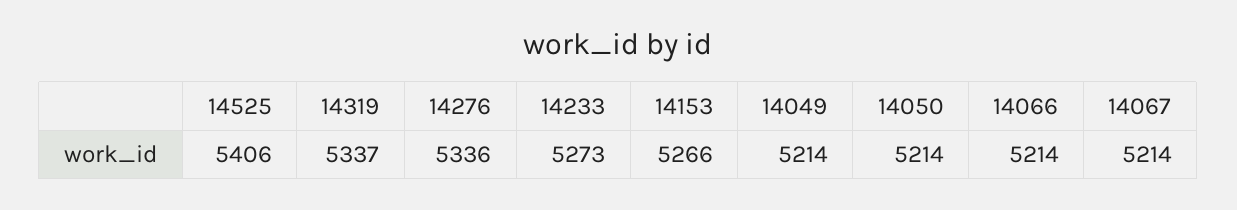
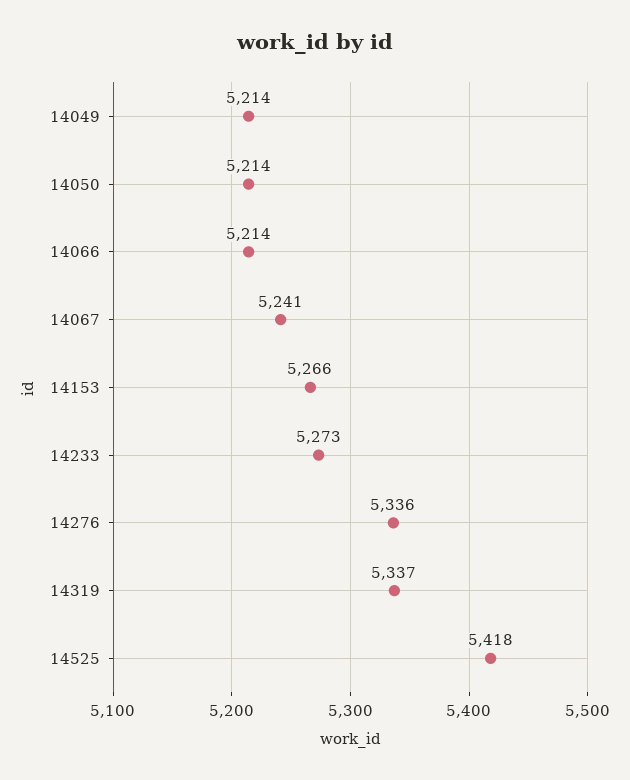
14525: 5406 -> 5418
14067: 5214 -> 5241

